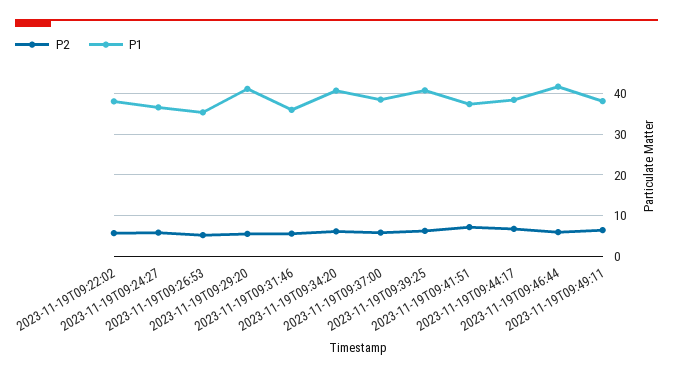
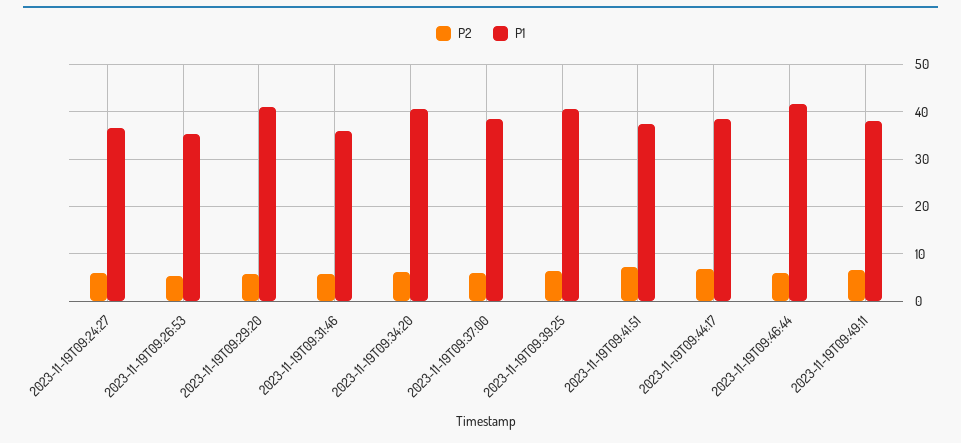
P2, 2023-11-19T09:22:02: 6 -> none
P1, 2023-11-19T09:22:02: 38 -> none

